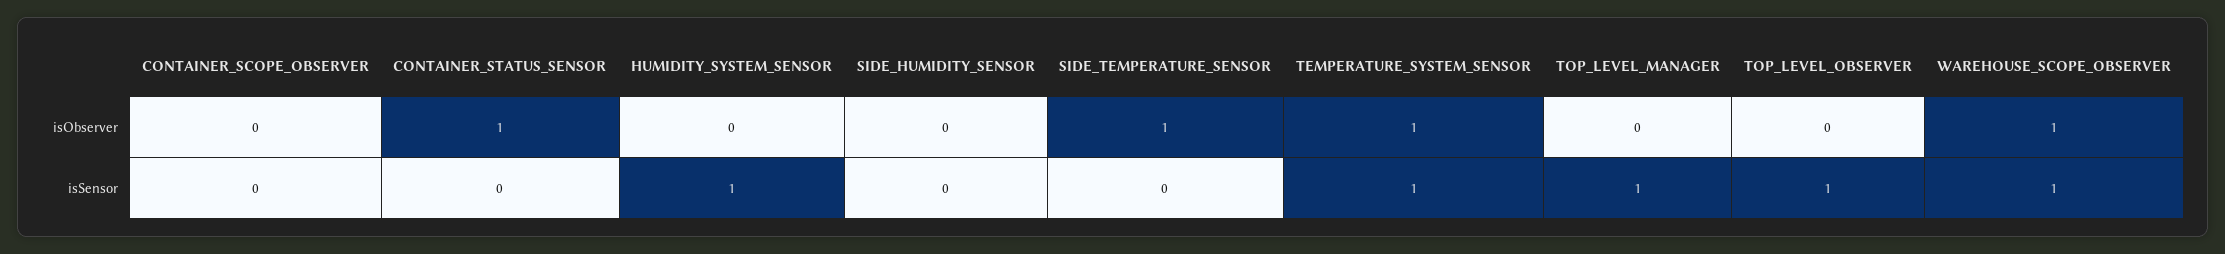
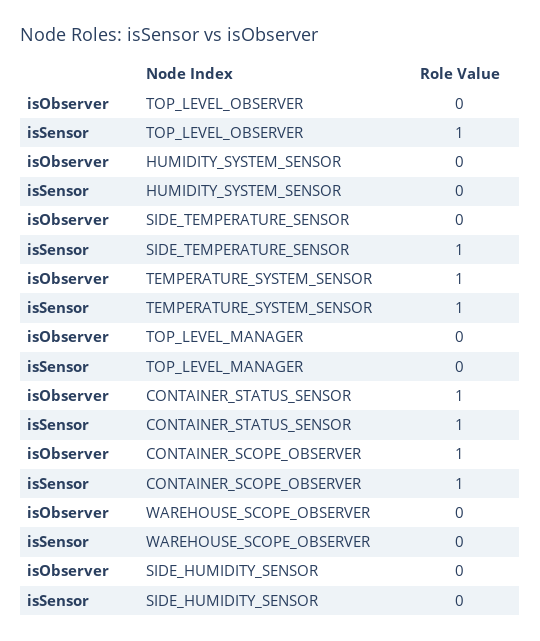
CONTAINER_SCOPE_OBSERVER, isObserver: 0 -> 1
SIDE_TEMPERATURE_SENSOR, isObserver: 1 -> 0
WAREHOUSE_SCOPE_OBSERVER, isObserver: 1 -> 0
CONTAINER_SCOPE_OBSERVER, isSensor: 0 -> 1
CONTAINER_STATUS_SENSOR, isSensor: 0 -> 1
HUMIDITY_SYSTEM_SENSOR, isSensor: 1 -> 0
SIDE_TEMPERATURE_SENSOR, isSensor: 0 -> 1
TOP_LEVEL_MANAGER, isSensor: 1 -> 0
WAREHOUSE_SCOPE_OBSERVER, isSensor: 1 -> 0

